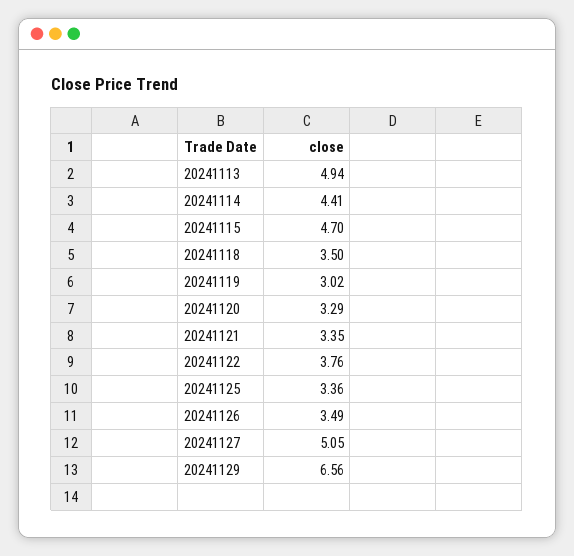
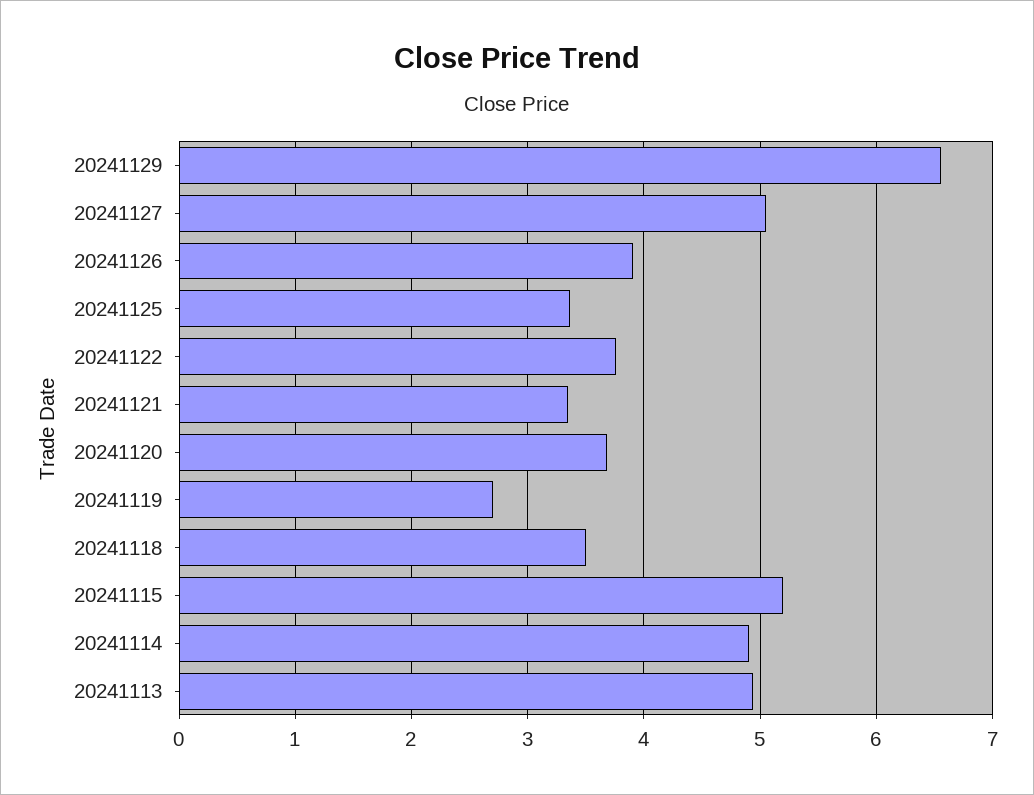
20241114: 4.41 -> 4.9
20241115: 4.7 -> 5.2
20241119: 3.02 -> 2.7
20241120: 3.29 -> 3.7
20241126: 3.49 -> 3.9

